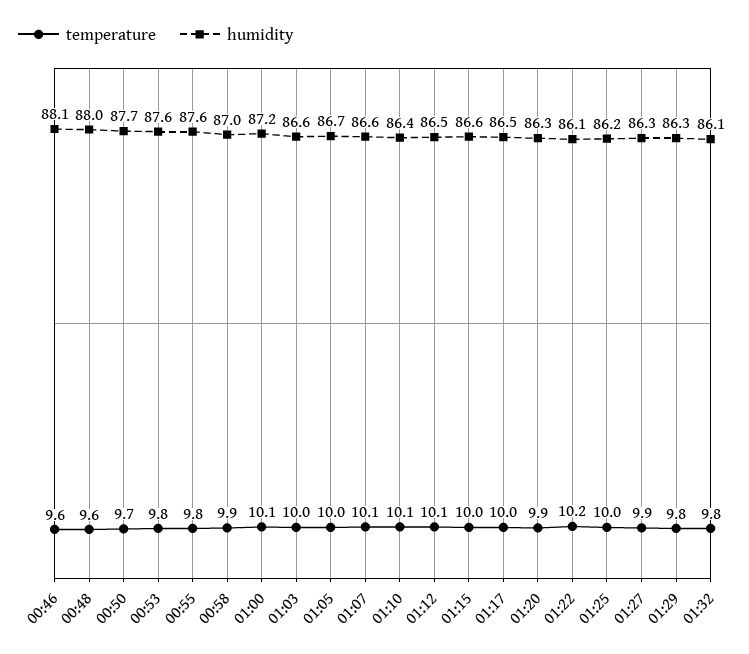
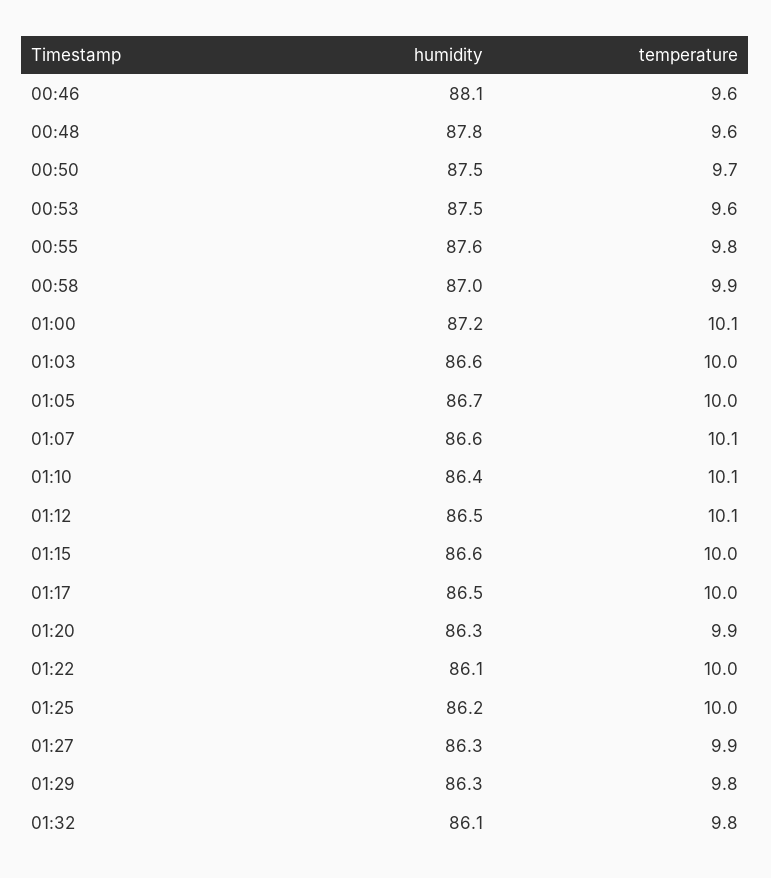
humidity, 00:48: 88 -> 87.8
humidity, 00:50: 87.7 -> 87.5
temperature, 00:53: 9.8 -> 9.6
humidity, 00:53: 87.6 -> 87.5
temperature, 01:22: 10.2 -> 10

